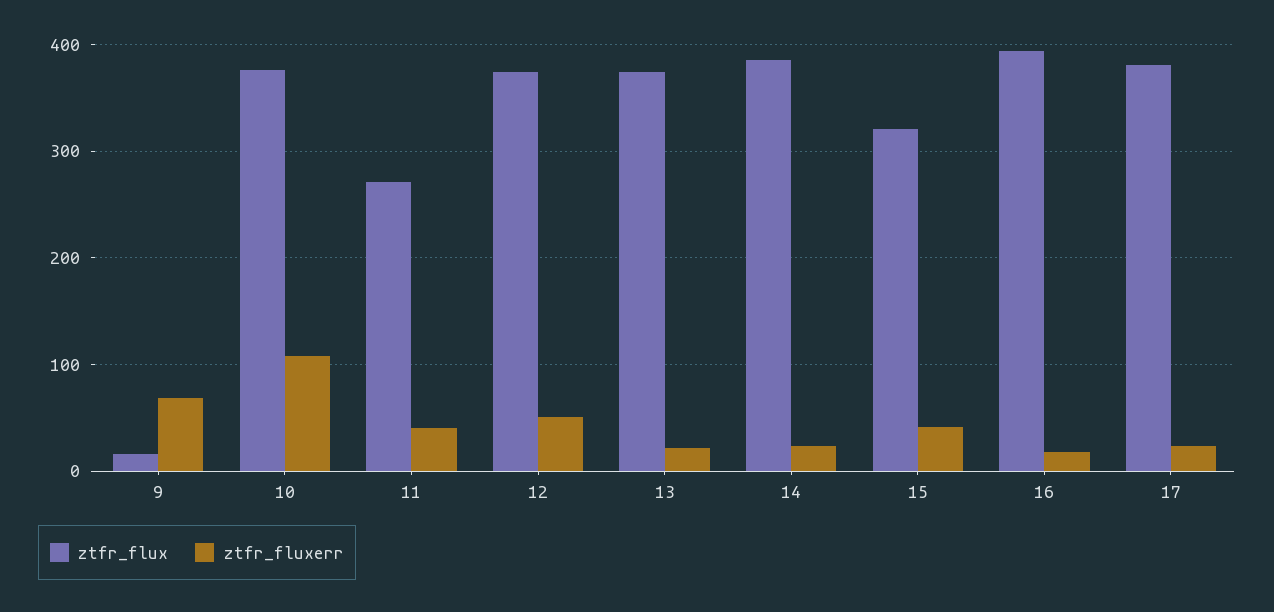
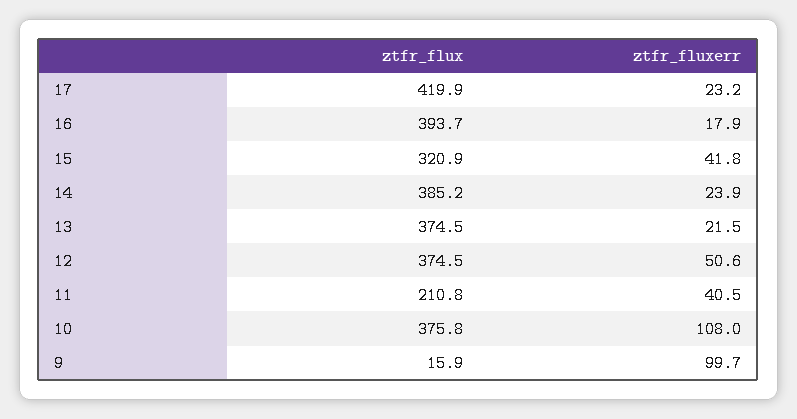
ztfr_fluxerr, 9: 70 -> 99.7
ztfr_flux, 11: 270 -> 210.8
ztfr_flux, 17: 380 -> 419.9

